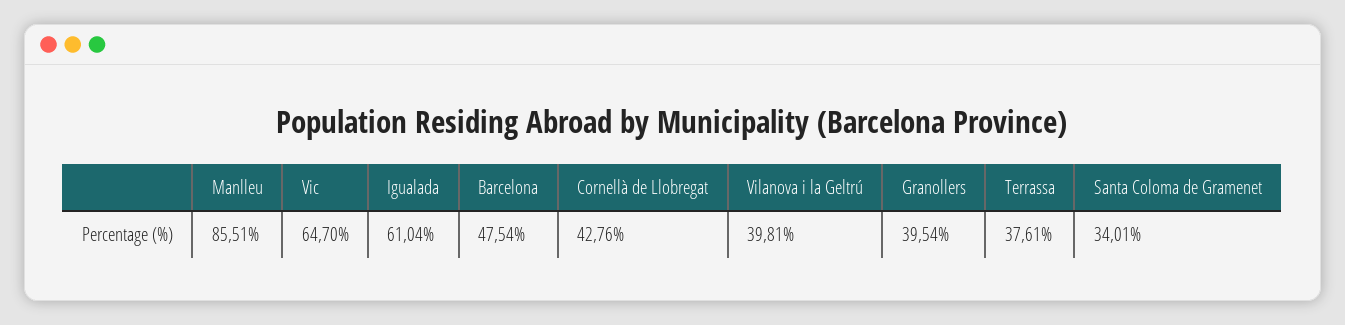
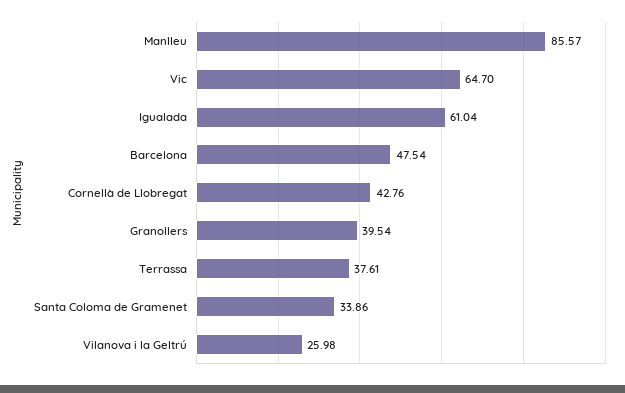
Manlleu: 85.51 -> 85.57
Vilanova i la Geltrú: 39.81 -> 25.98
Santa Coloma de Gramenet: 34.01 -> 33.86

